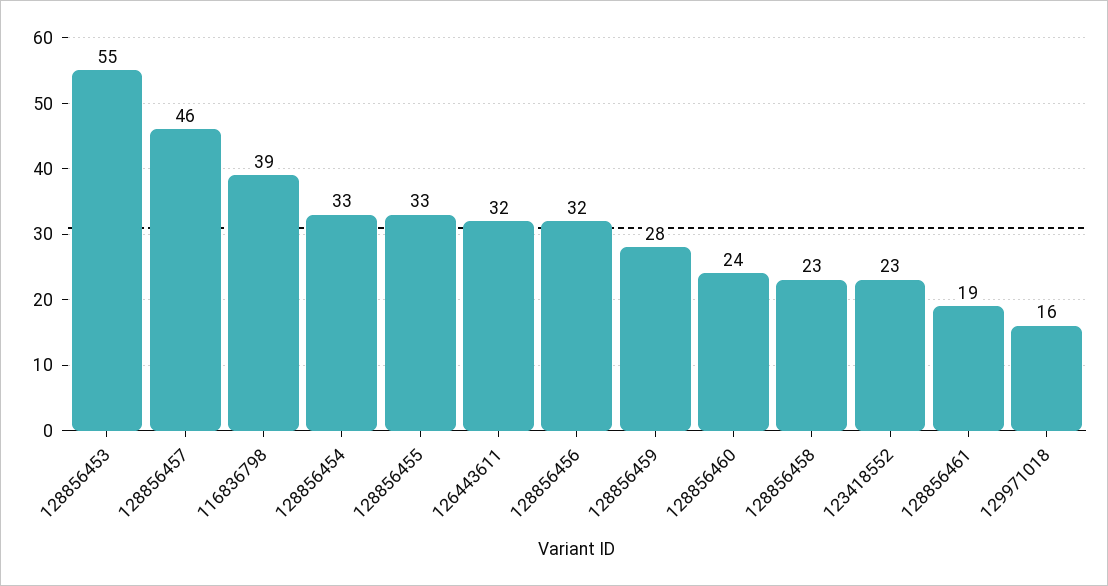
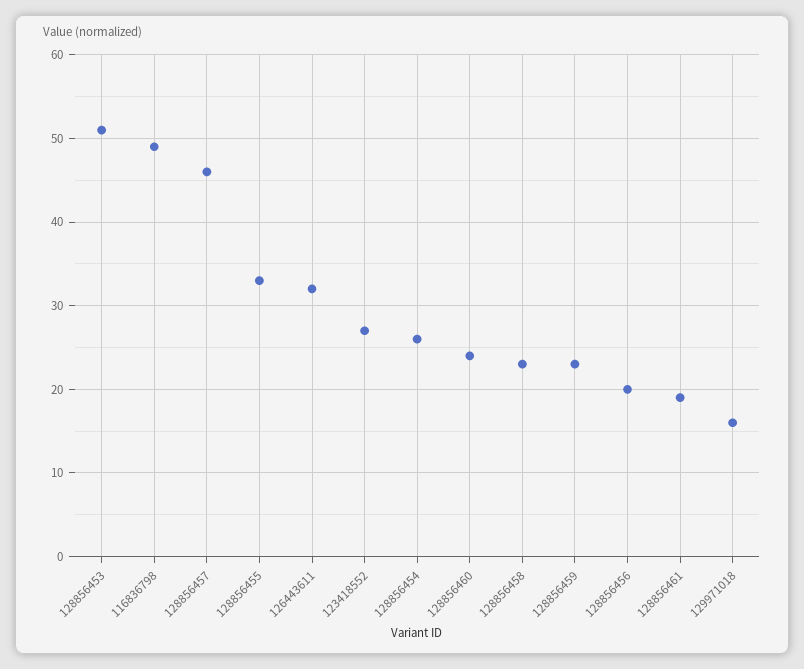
128856453: 55 -> 51
116836798: 39 -> 49
128856454: 33 -> 26
128856456: 32 -> 20
128856459: 28 -> 23
123418552: 23 -> 27

